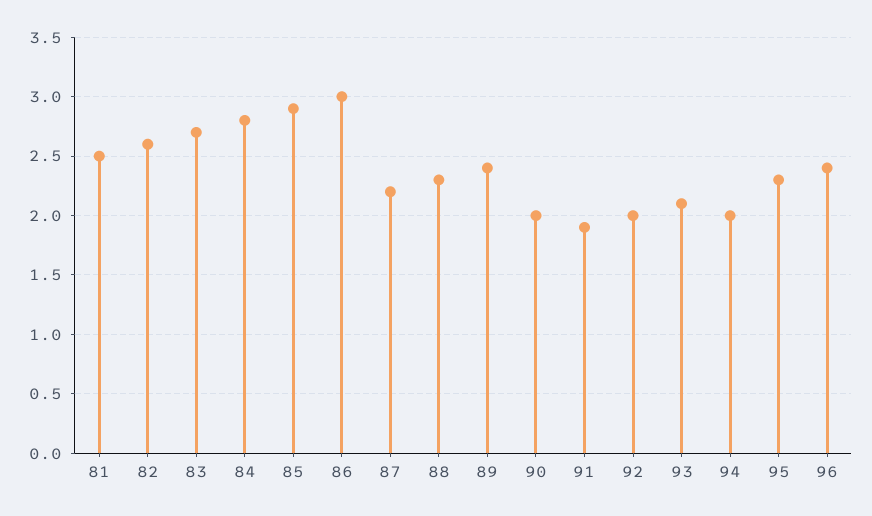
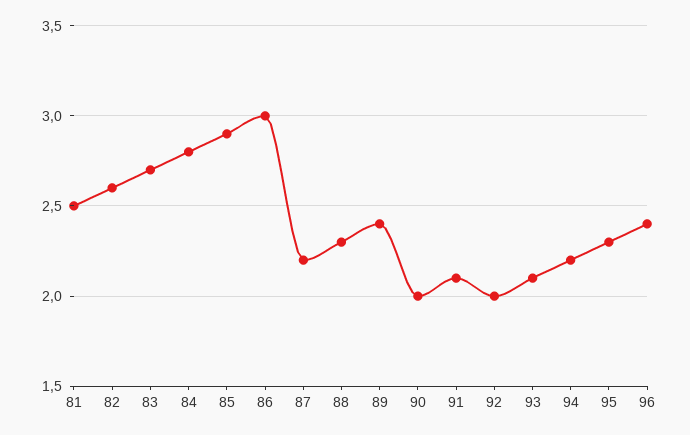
91: 1.9 -> 2.1
94: 2 -> 2.2

